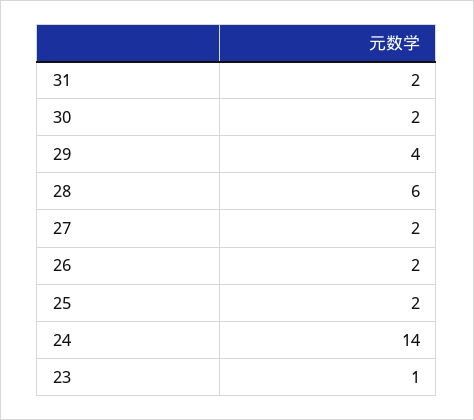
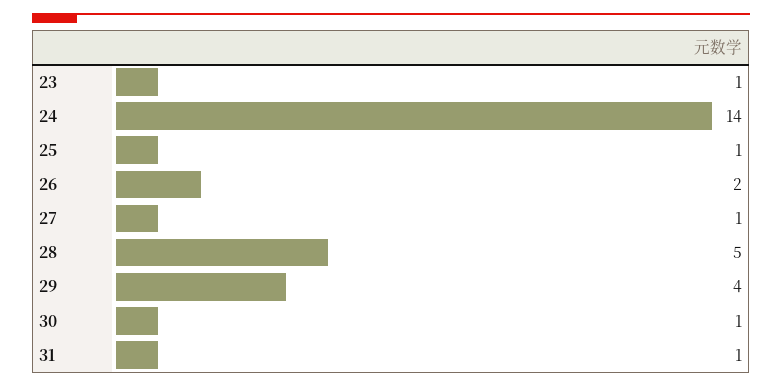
31: 2 -> 1
30: 2 -> 1
28: 6 -> 5
27: 2 -> 1
25: 2 -> 1

